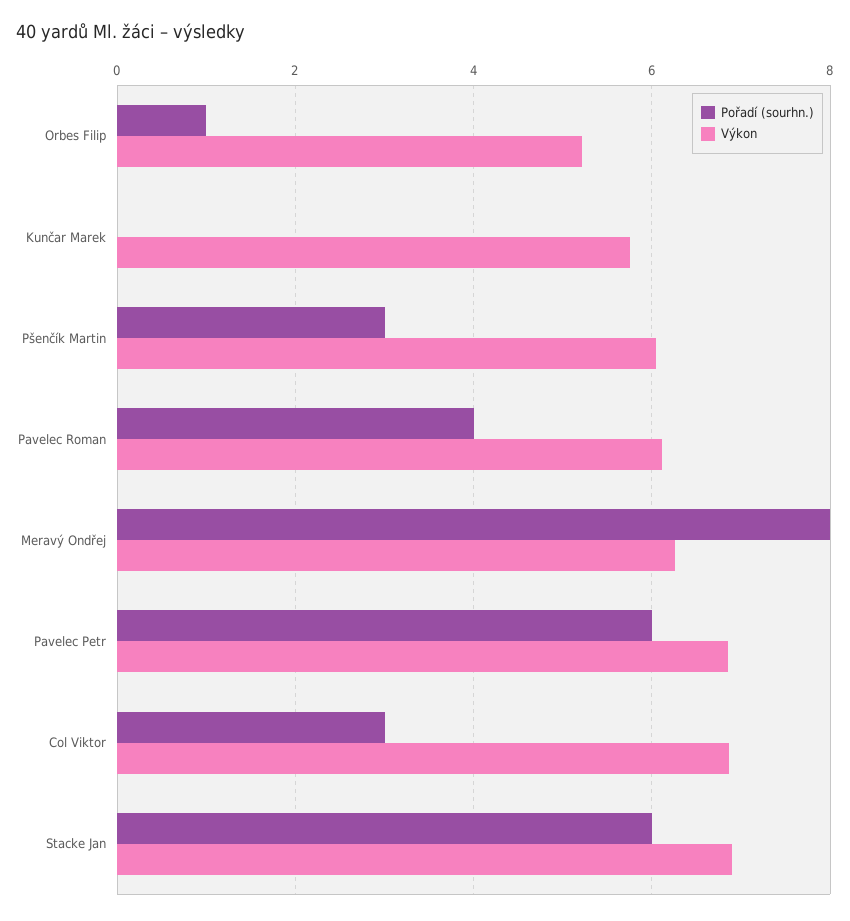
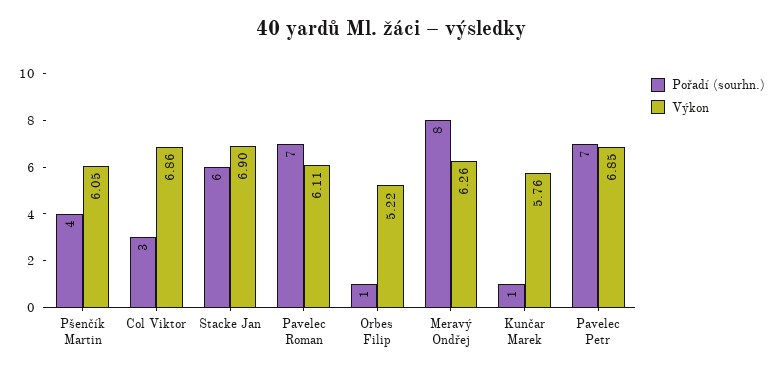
Pořadí (sourhn.), Kunčar Marek: 0 -> 1
Pořadí (sourhn.), Pšenčík Martin: 3 -> 4
Pořadí (sourhn.), Pavelec Roman: 4 -> 7
Pořadí (sourhn.), Pavelec Petr: 6 -> 7

